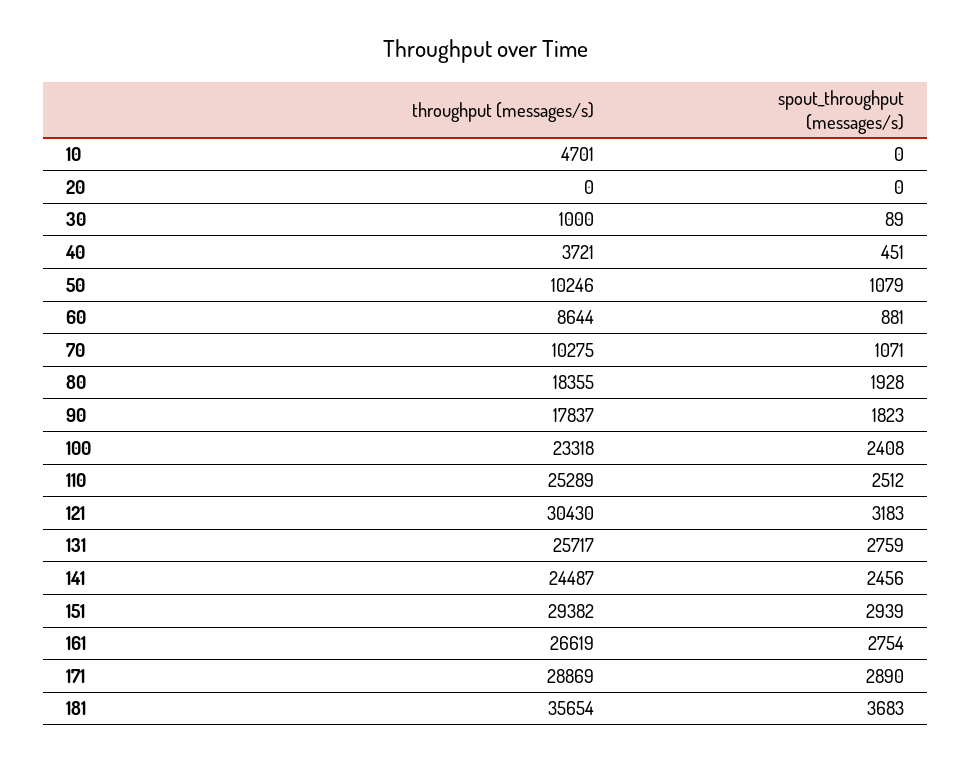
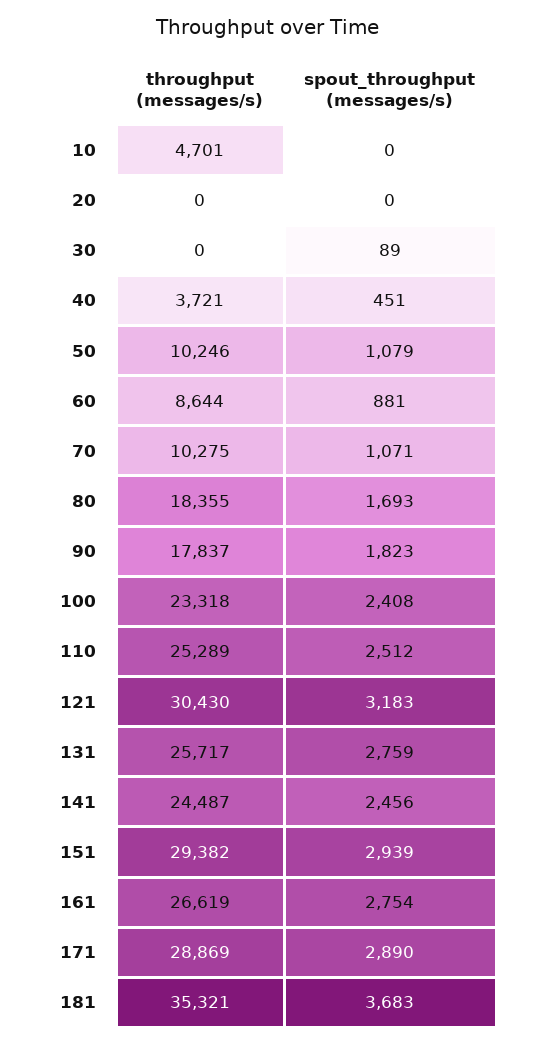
throughput (messages/s), 30: 1000 -> 0
spout_throughput (messages/s), 80: 1928 -> 1693
throughput (messages/s), 181: 35654 -> 35321

